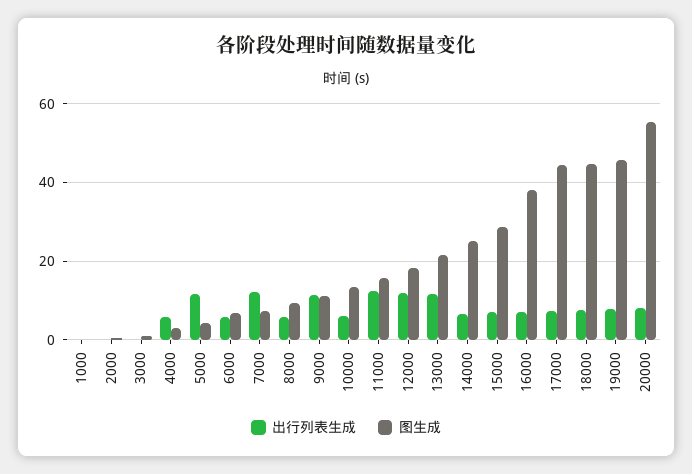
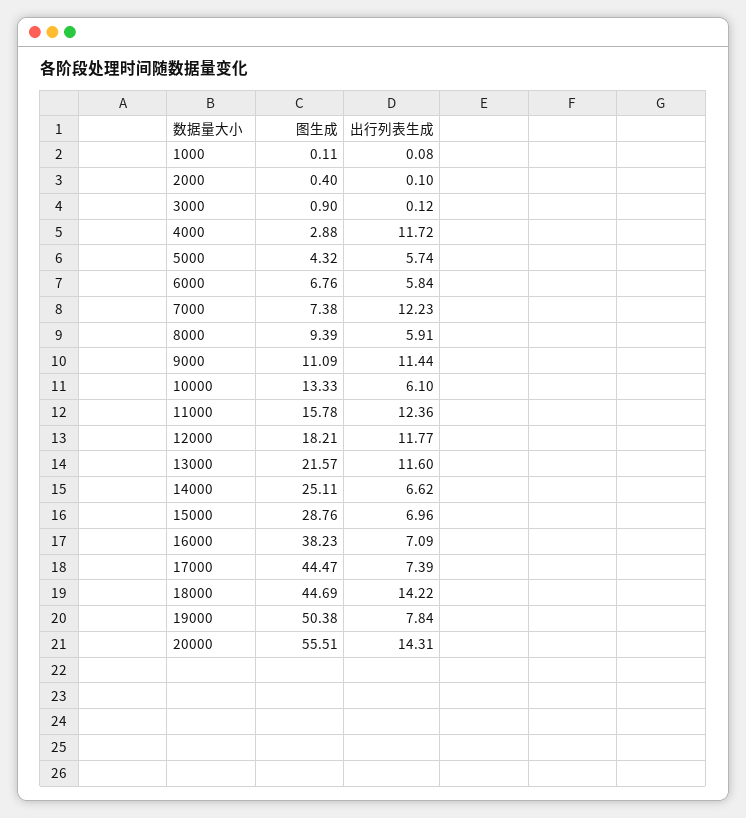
出行列表生成, 4000: 6 -> 11.72
出行列表生成, 5000: 12 -> 5.74
出行列表生成, 18000: 8 -> 14.22
图生成, 19000: 46 -> 50.38
出行列表生成, 20000: 8 -> 14.31

